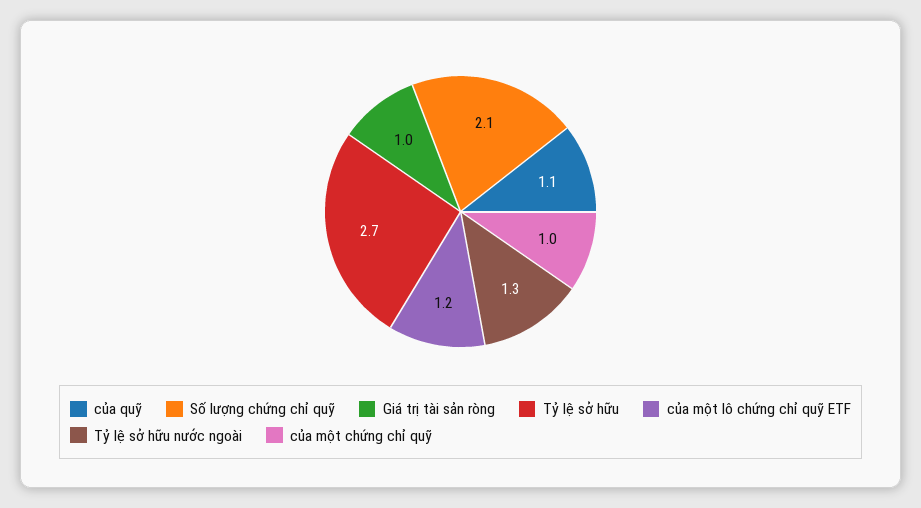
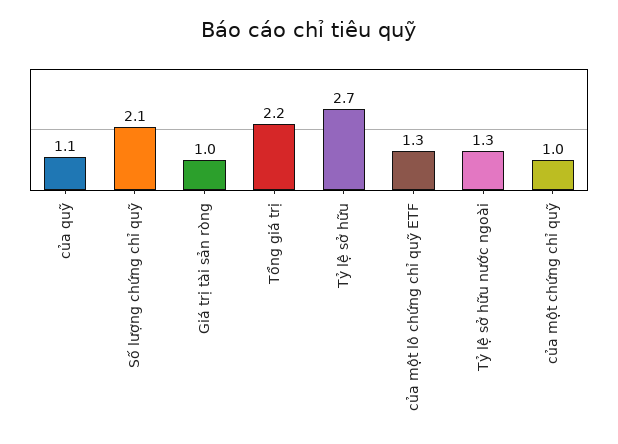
của một lô chứng chỉ quỹ ETF: 1.2 -> 1.3
Tổng giá trị: none -> 2.2

